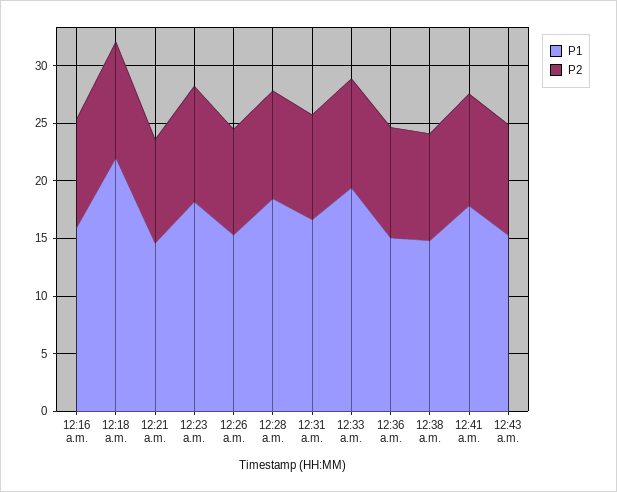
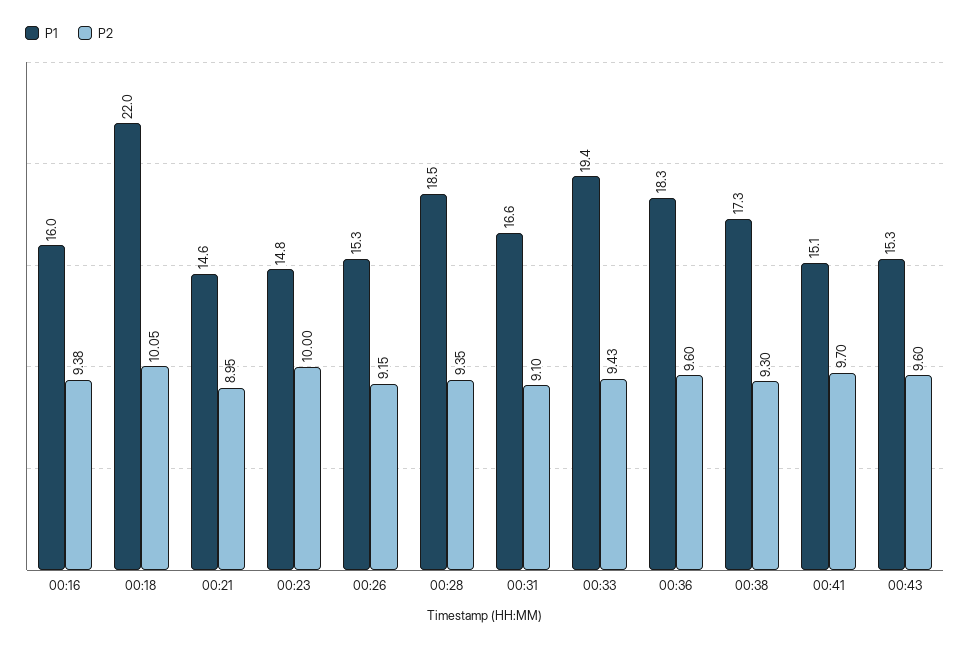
P1, 12:23 a.m.: 18 -> 14.8
P1, 12:36 a.m.: 15 -> 18.3
P1, 12:38 a.m.: 15 -> 17.3
P1, 12:41 a.m.: 18 -> 15.1

